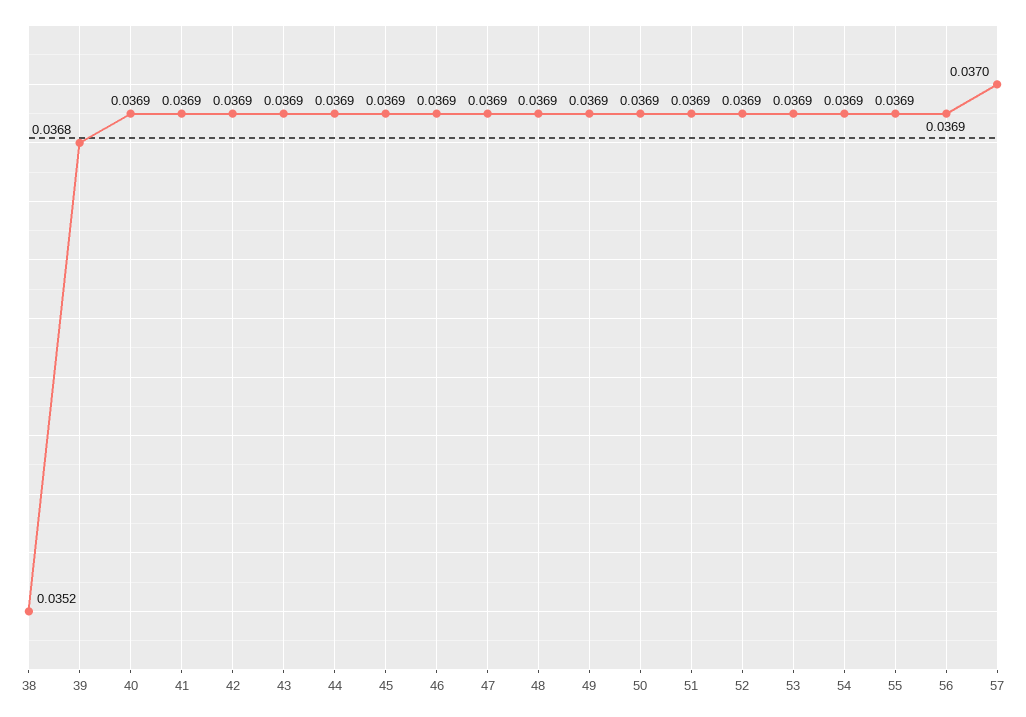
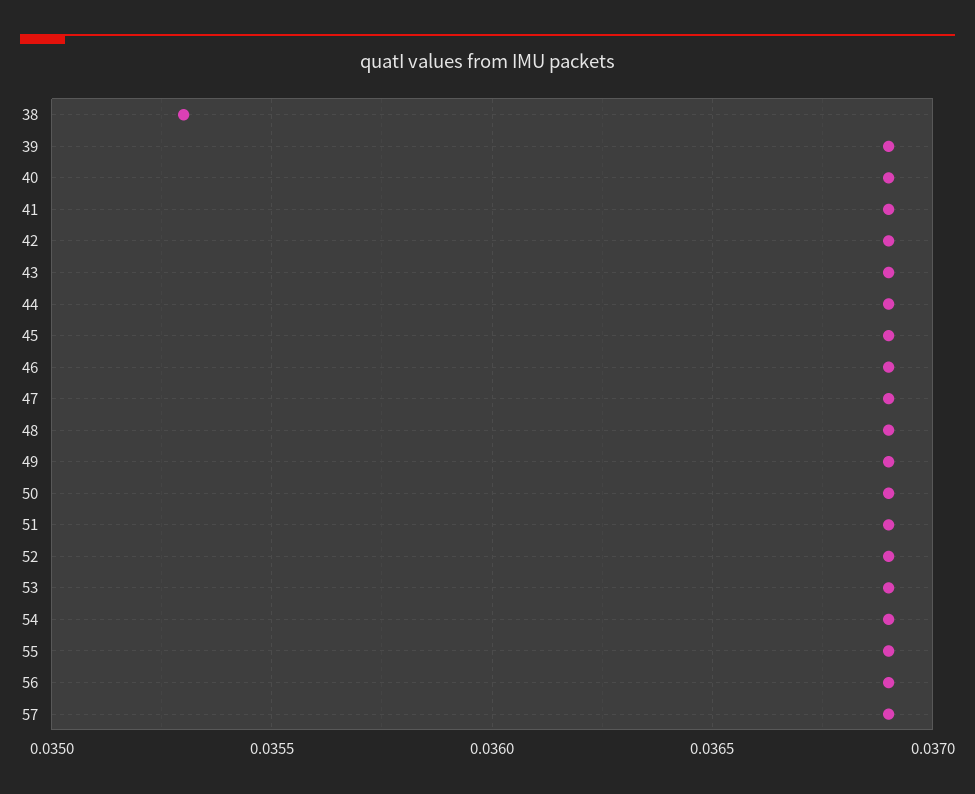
38: 0.0352 -> 0.0353
39: 0.0368 -> 0.0369
57: 0.037 -> 0.0369

